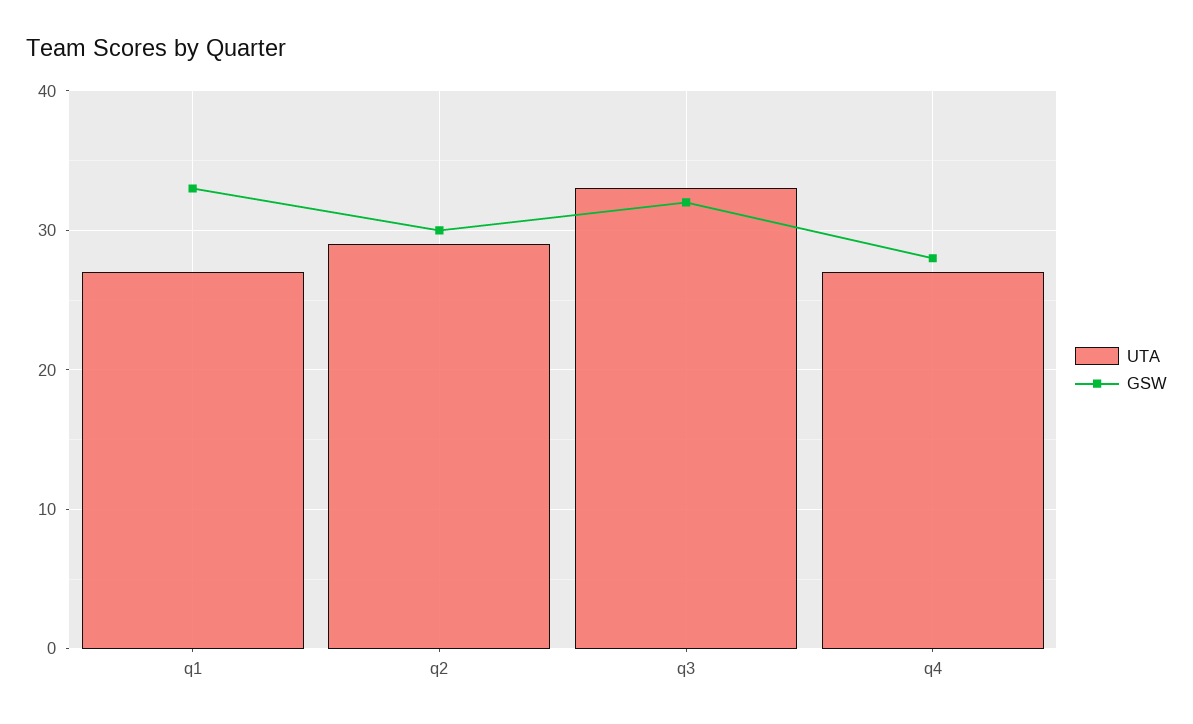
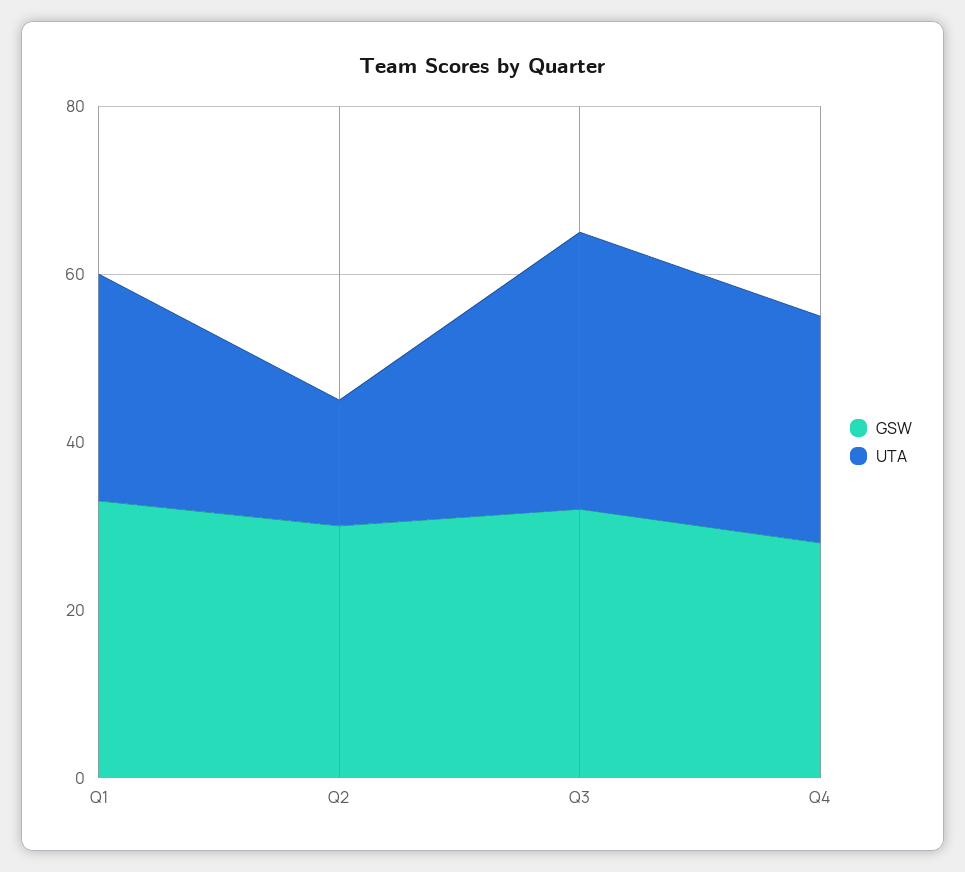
UTA, q2: 29 -> 15

